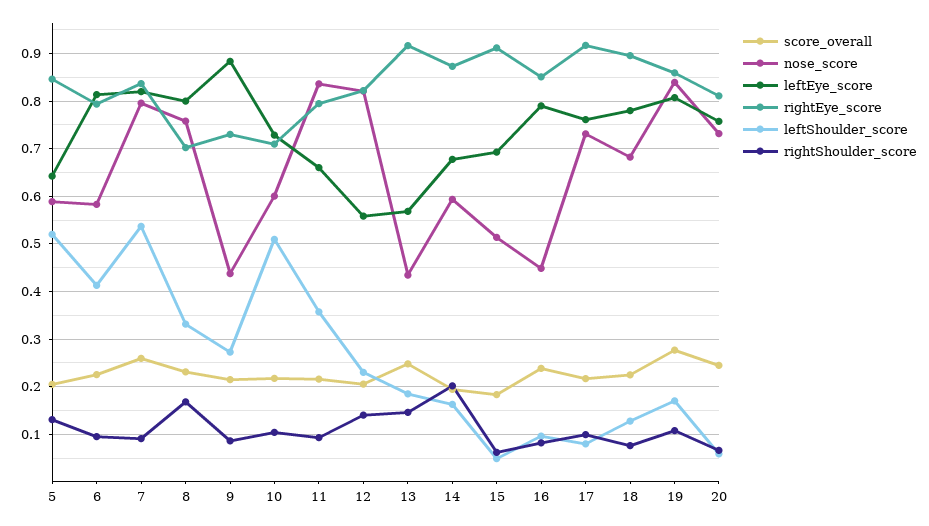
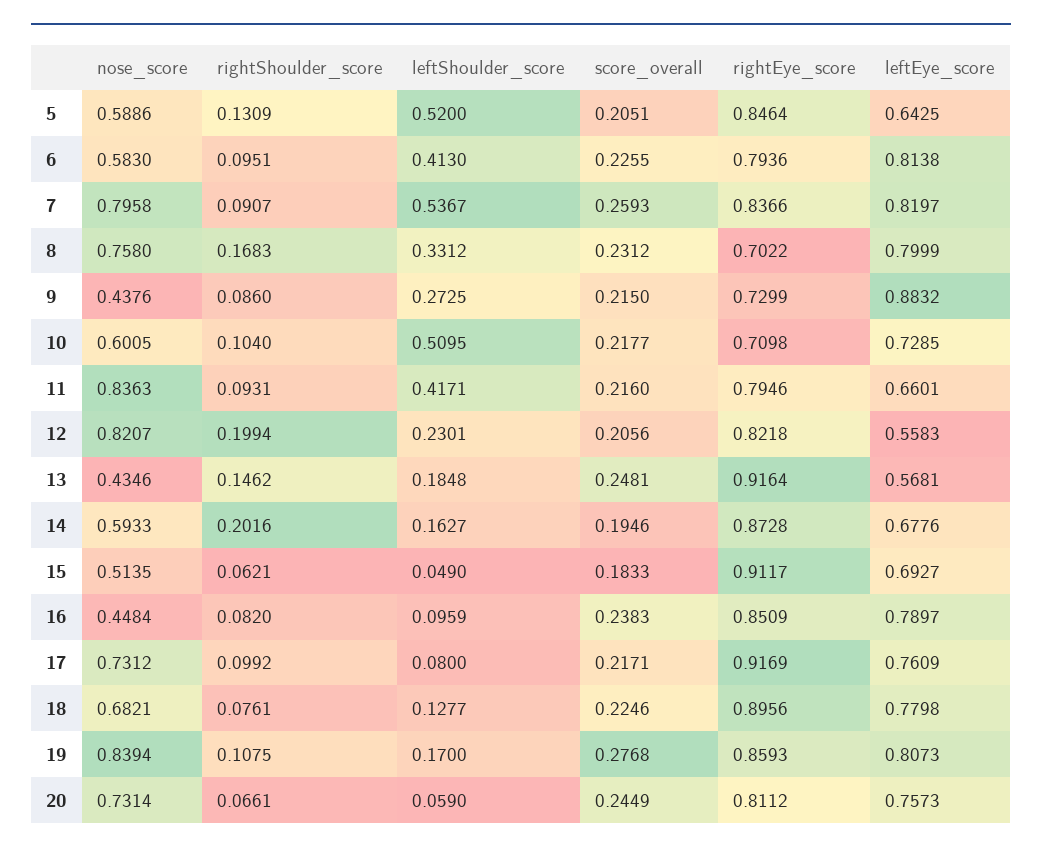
leftShoulder_score, 11: 0.36 -> 0.4171
rightShoulder_score, 12: 0.14 -> 0.1994

